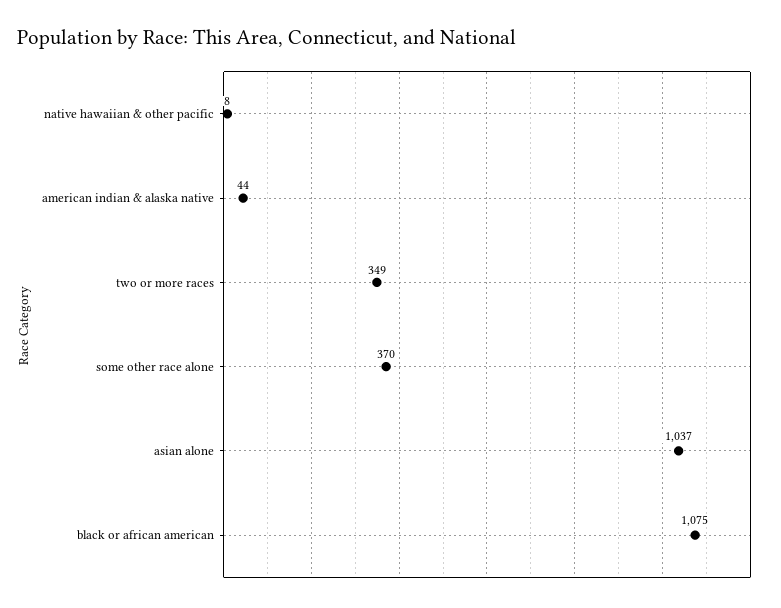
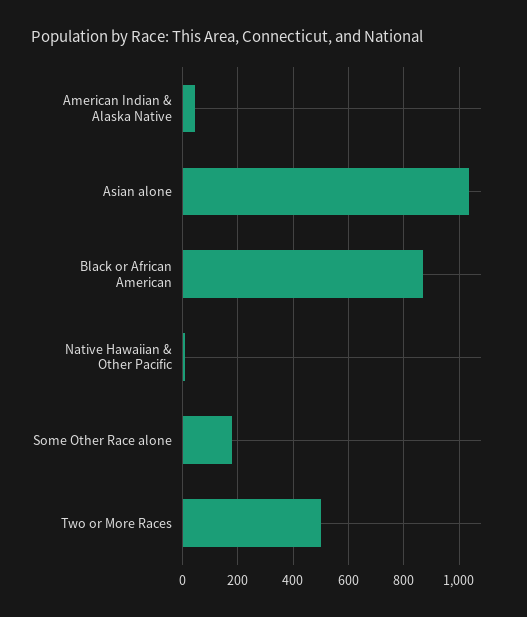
two or more races: 349 -> 500
some other race alone: 370 -> 175
black or african american: 1075 -> 875

